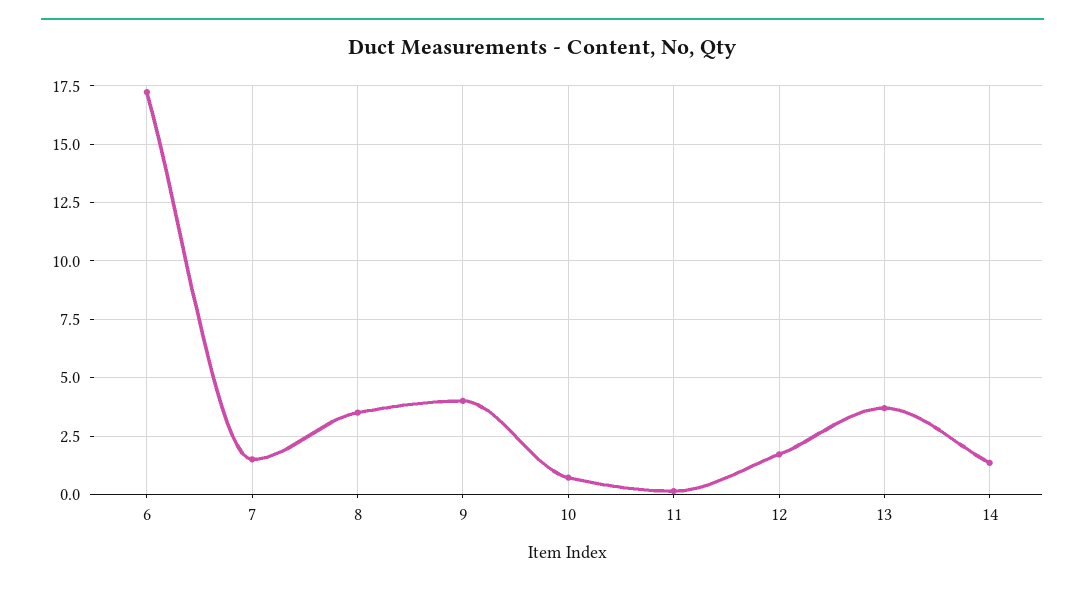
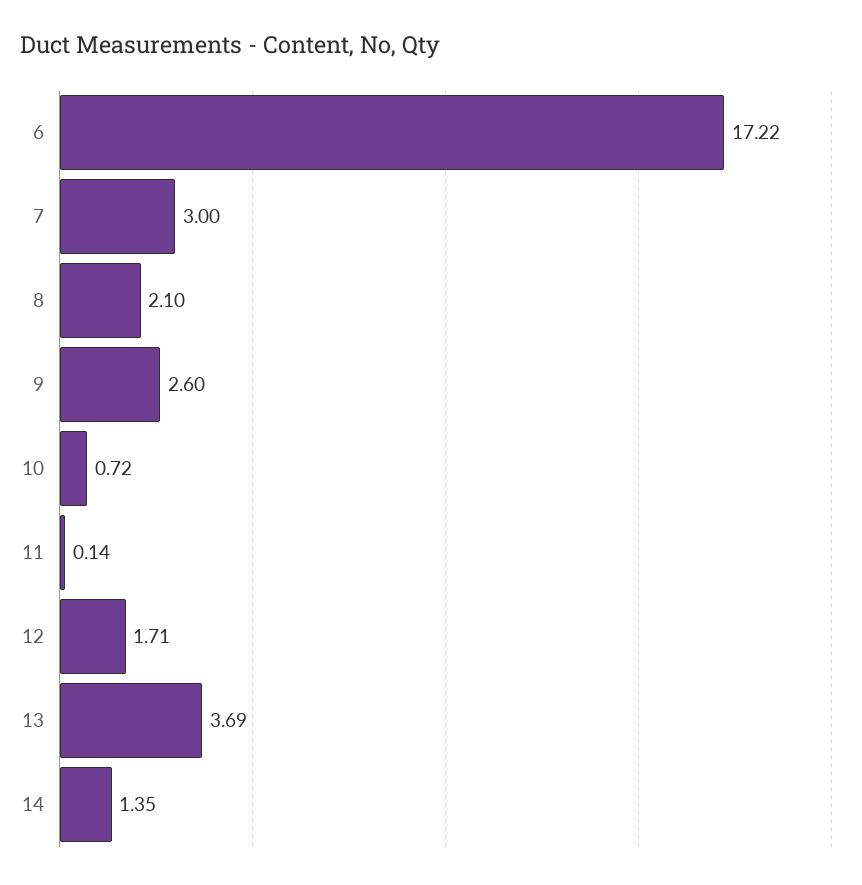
7: 1.5 -> 3
8: 3.5 -> 2.1
9: 4 -> 2.6

